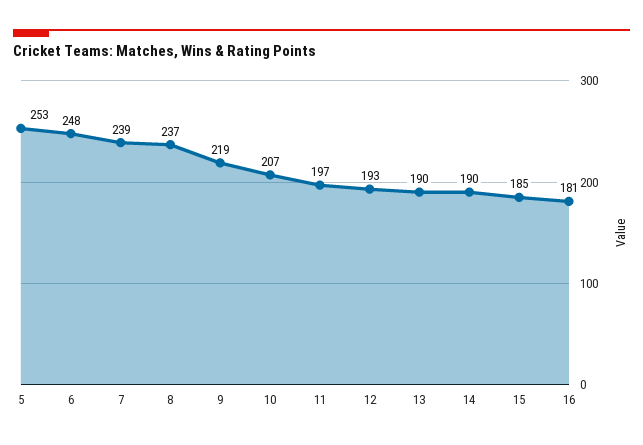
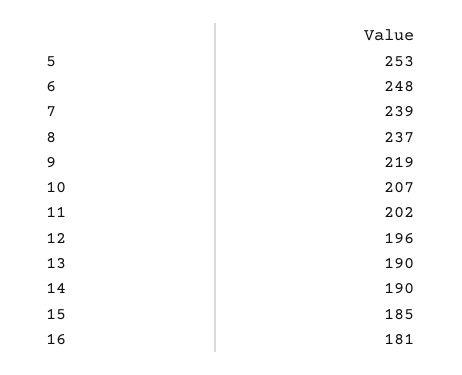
11: 197 -> 202
12: 193 -> 196

